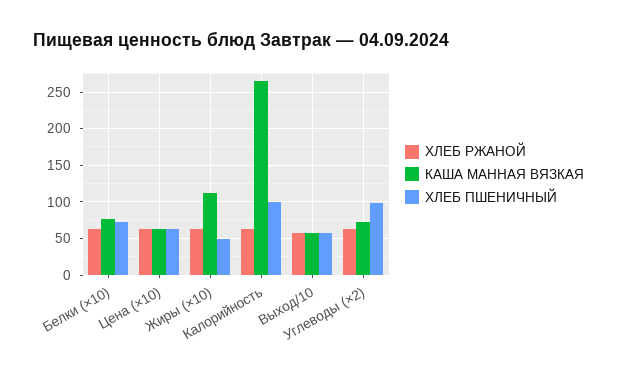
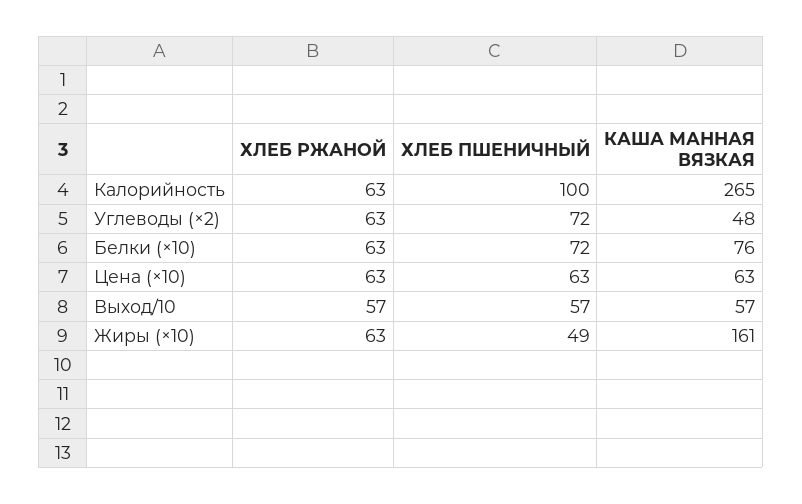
КАША МАННАЯ ВЯЗКАЯ, Жиры (×10): 110 -> 161
КАША МАННАЯ ВЯЗКАЯ, Углеводы (×2): 70 -> 48
ХЛЕБ ПШЕНИЧНЫЙ, Углеводы (×2): 100 -> 72

